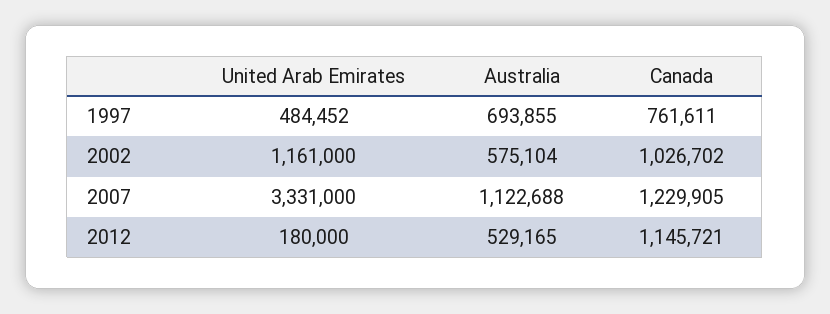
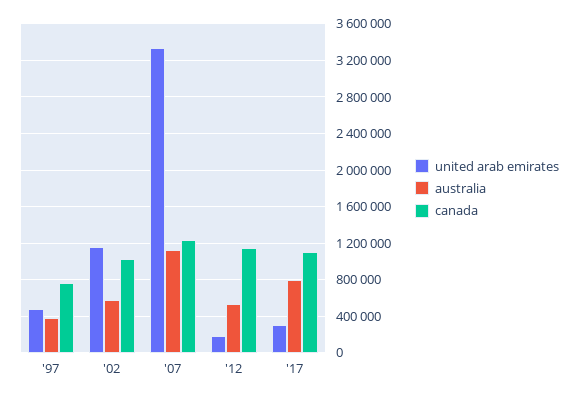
Australia, 1997: 693855 -> 400000
United Arab Emirates, '17: none -> 300000
Australia, '17: none -> 800000
Canada, '17: none -> 1100000

